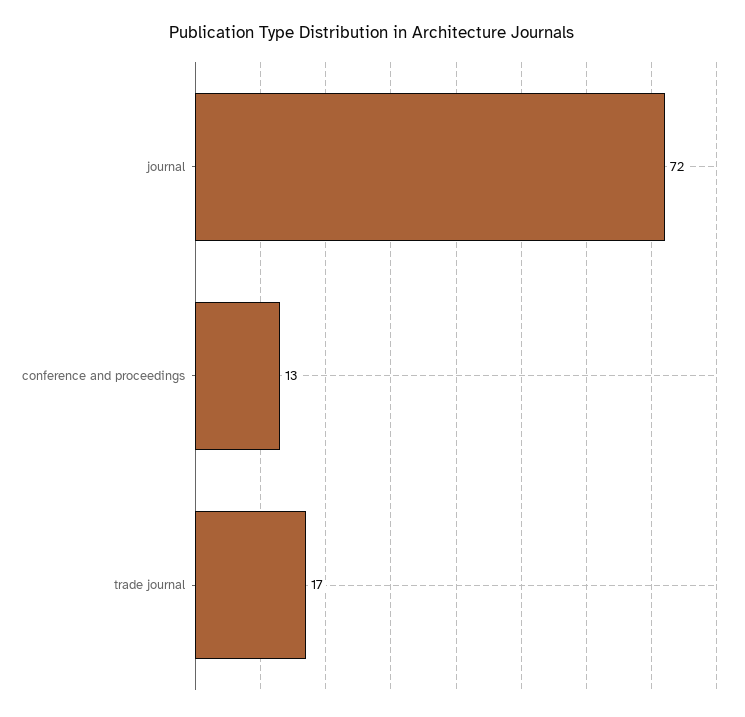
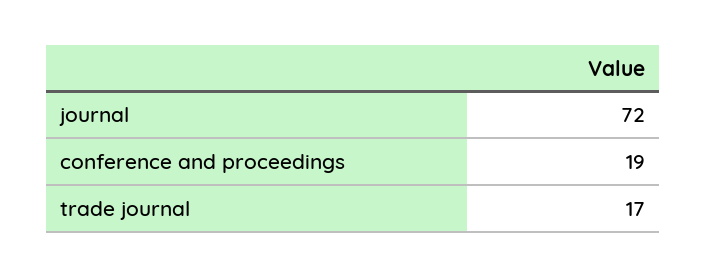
conference and proceedings: 13 -> 19

